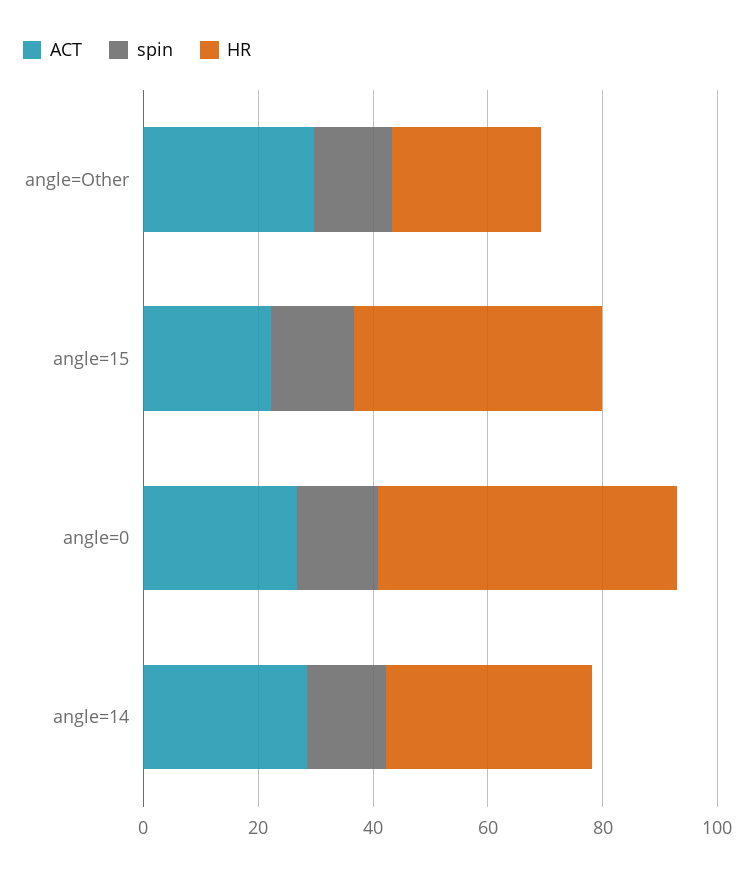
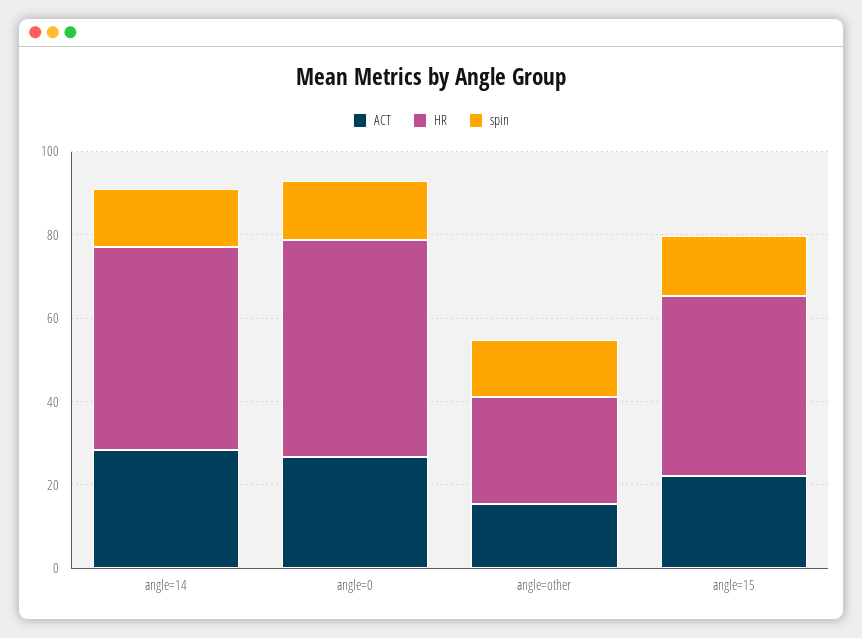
ACT, angle=Other: 30 -> 15
HR, angle=14: 35 -> 50

